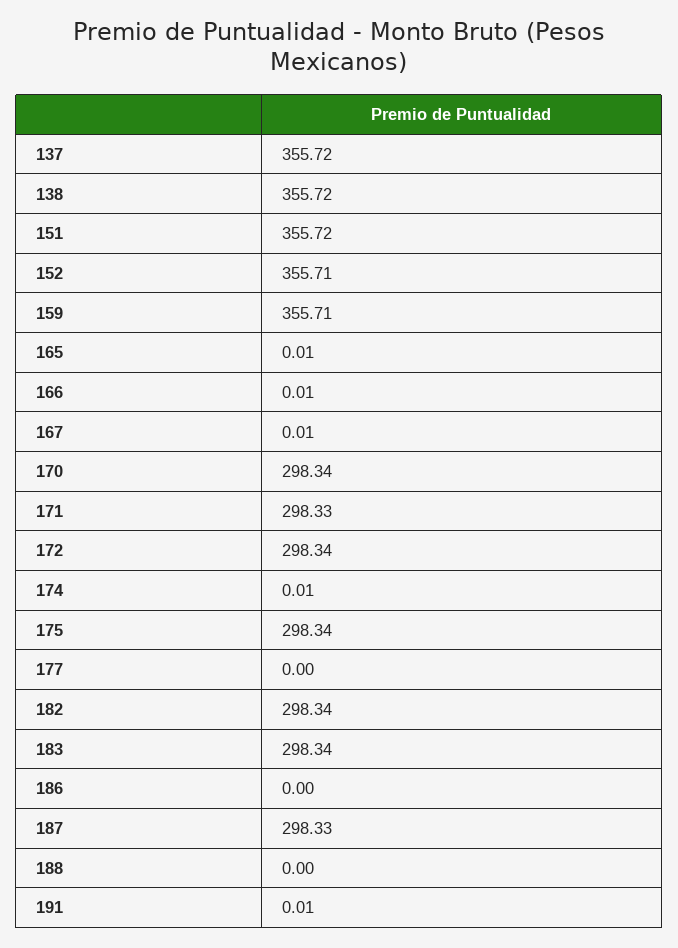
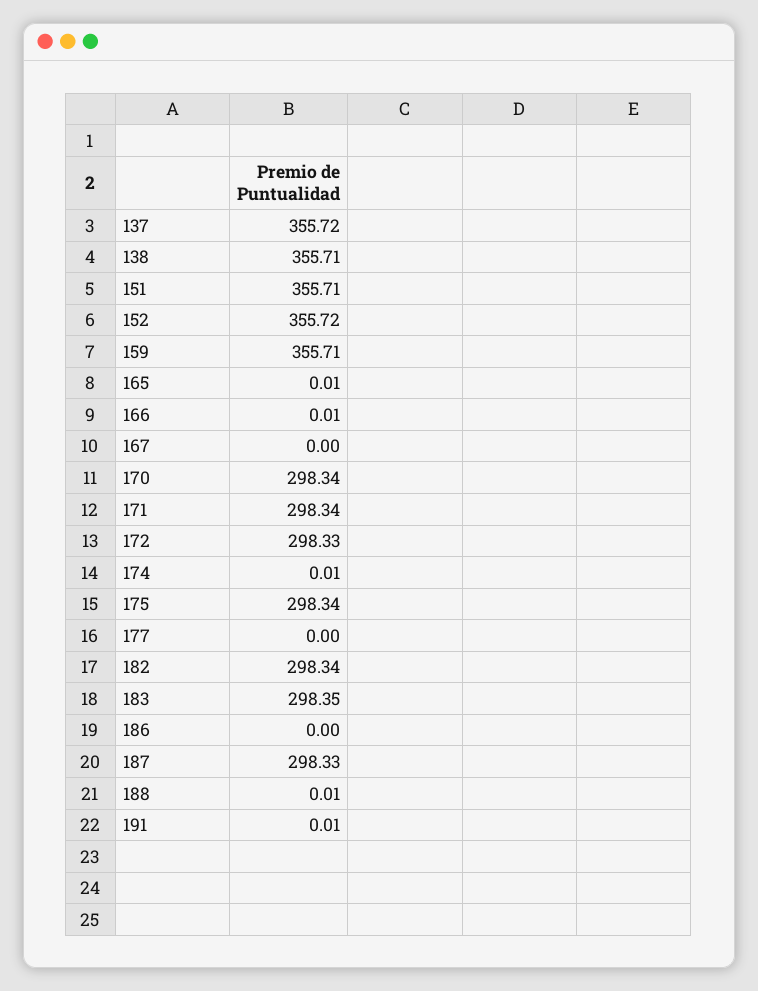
138: 355.72 -> 355.71
151: 355.72 -> 355.71
152: 355.71 -> 355.72
167: 0.01 -> 0
171: 298.33 -> 298.34
172: 298.34 -> 298.33
183: 298.34 -> 298.35
188: 0 -> 0.01

